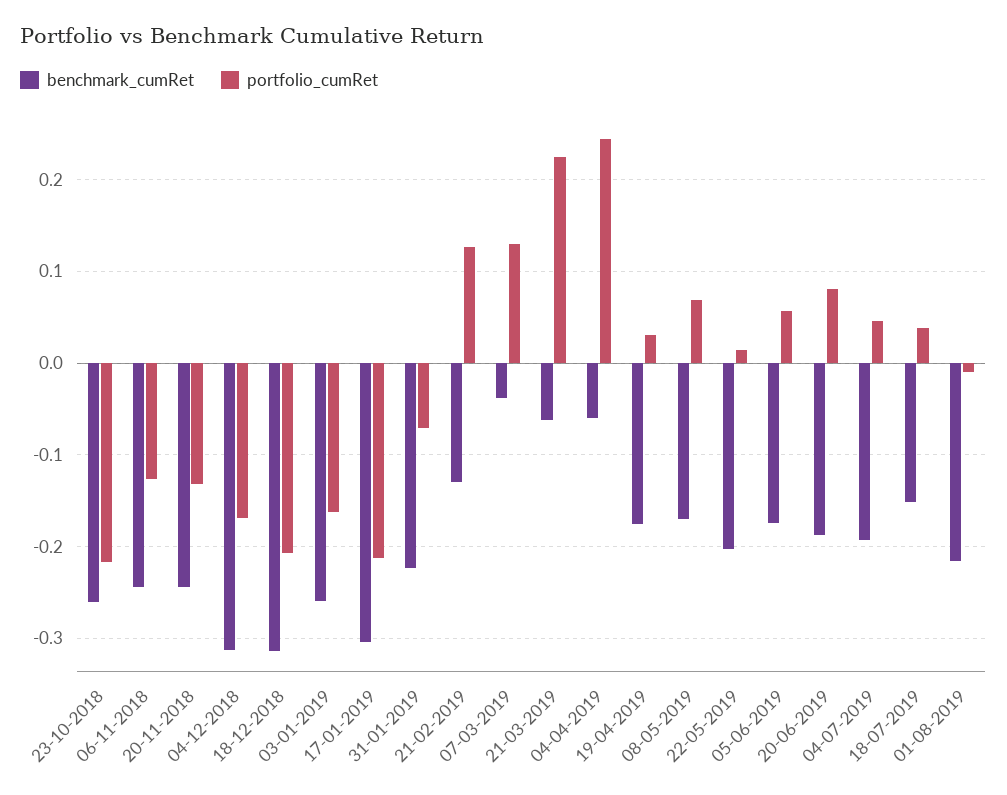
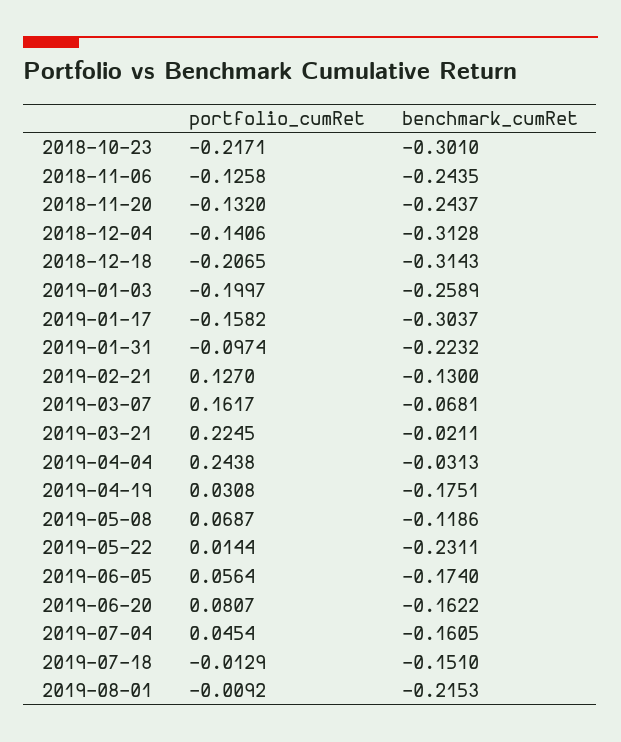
benchmark_cumRet, 23-10-2018: -0.26 -> -0.301
portfolio_cumRet, 04-12-2018: -0.17 -> -0.1406
portfolio_cumRet, 03-01-2019: -0.16 -> -0.1997
portfolio_cumRet, 17-01-2019: -0.21 -> -0.1582
portfolio_cumRet, 31-01-2019: -0.07 -> -0.0974
benchmark_cumRet, 07-03-2019: -0.04 -> -0.0681
portfolio_cumRet, 07-03-2019: 0.13 -> 0.1617
benchmark_cumRet, 21-03-2019: -0.06 -> -0.0211
benchmark_cumRet, 04-04-2019: -0.06 -> -0.0313
benchmark_cumRet, 08-05-2019: -0.17 -> -0.1186
benchmark_cumRet, 22-05-2019: -0.2 -> -0.2311
benchmark_cumRet, 20-06-2019: -0.19 -> -0.1622
benchmark_cumRet, 04-07-2019: -0.19 -> -0.1605
portfolio_cumRet, 18-07-2019: 0.04 -> -0.0129

